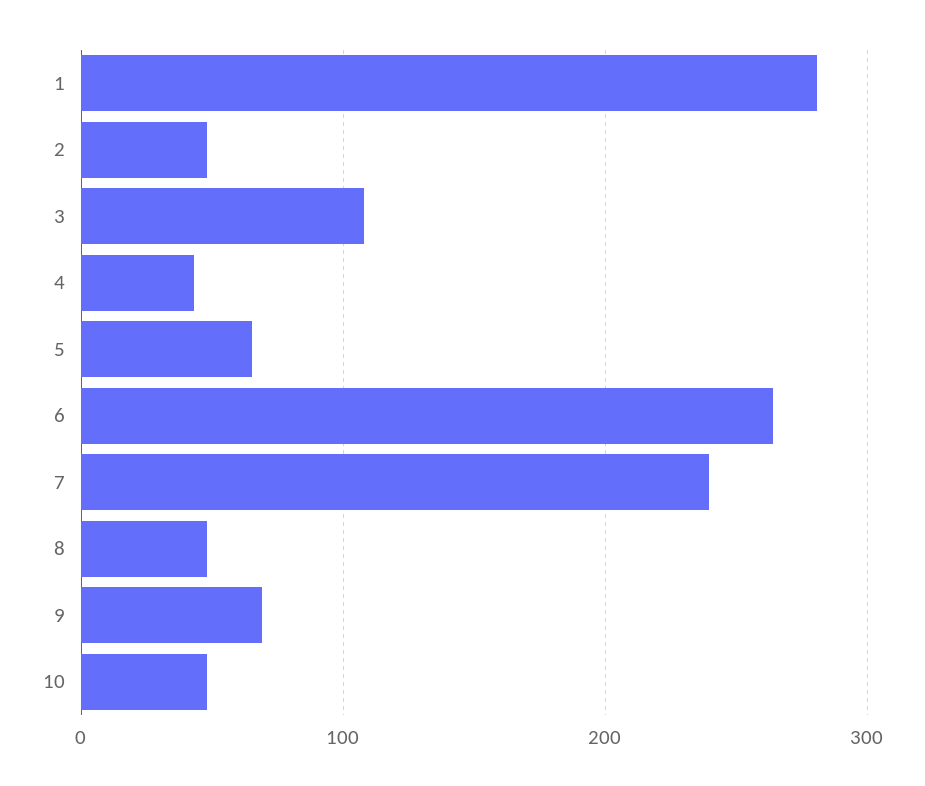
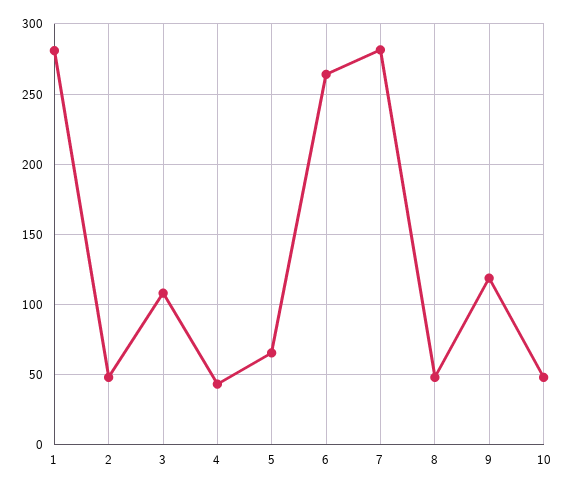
7: 240 -> 280
9: 70 -> 120

